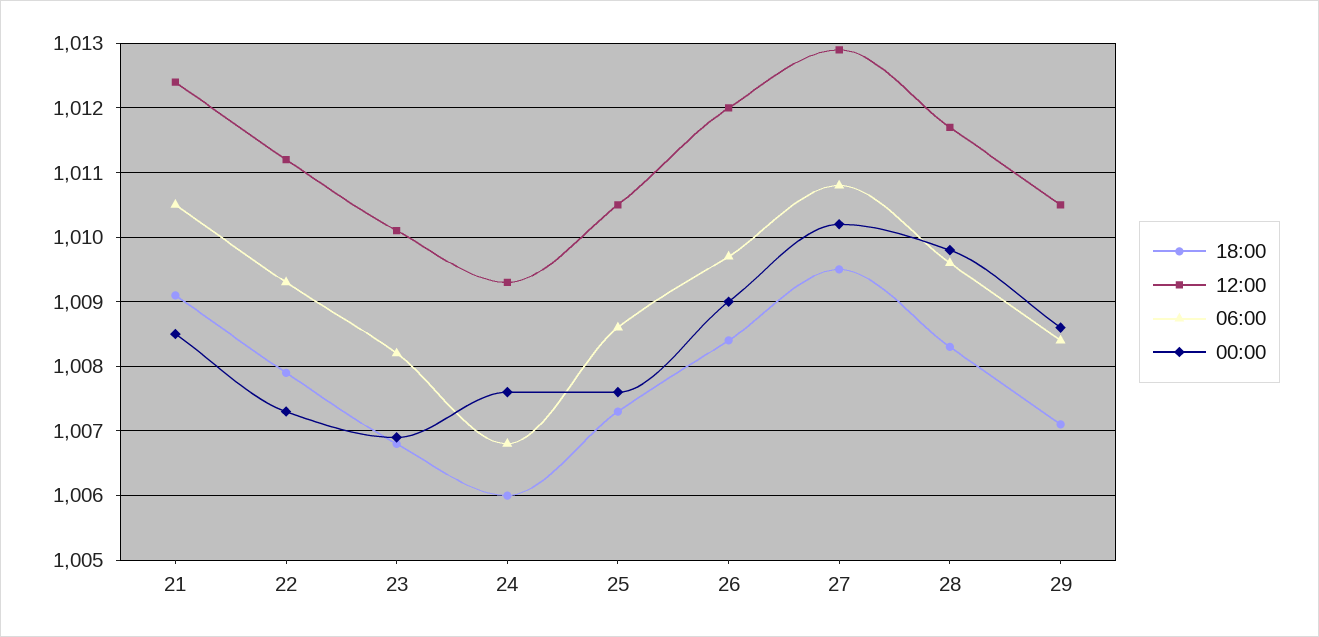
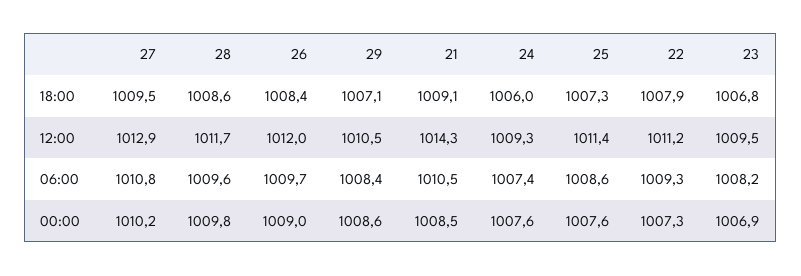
12:00, 21: 1012.4 -> 1014.3
12:00, 23: 1010.1 -> 1009.5
06:00, 24: 1006.8 -> 1007.4
12:00, 25: 1010.5 -> 1011.4
18:00, 28: 1008.3 -> 1008.6

